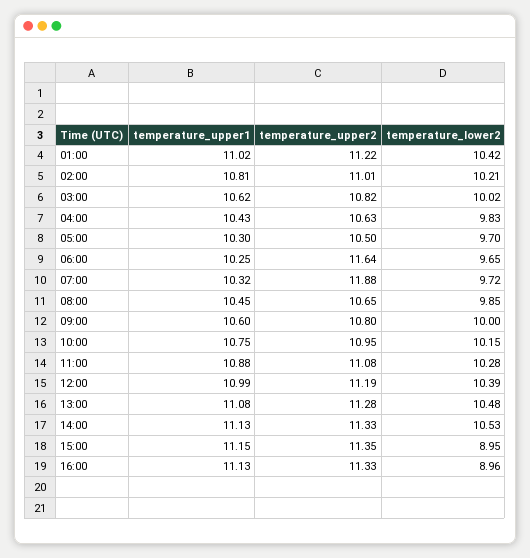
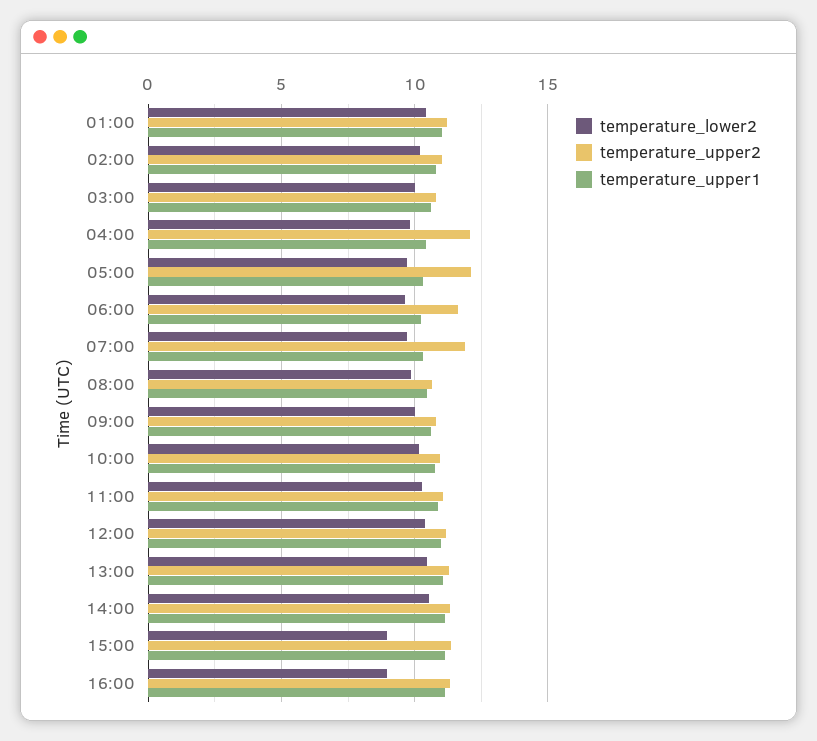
temperature_upper2, 04:00: 10.63 -> 12
temperature_upper2, 05:00: 10.5 -> 12

